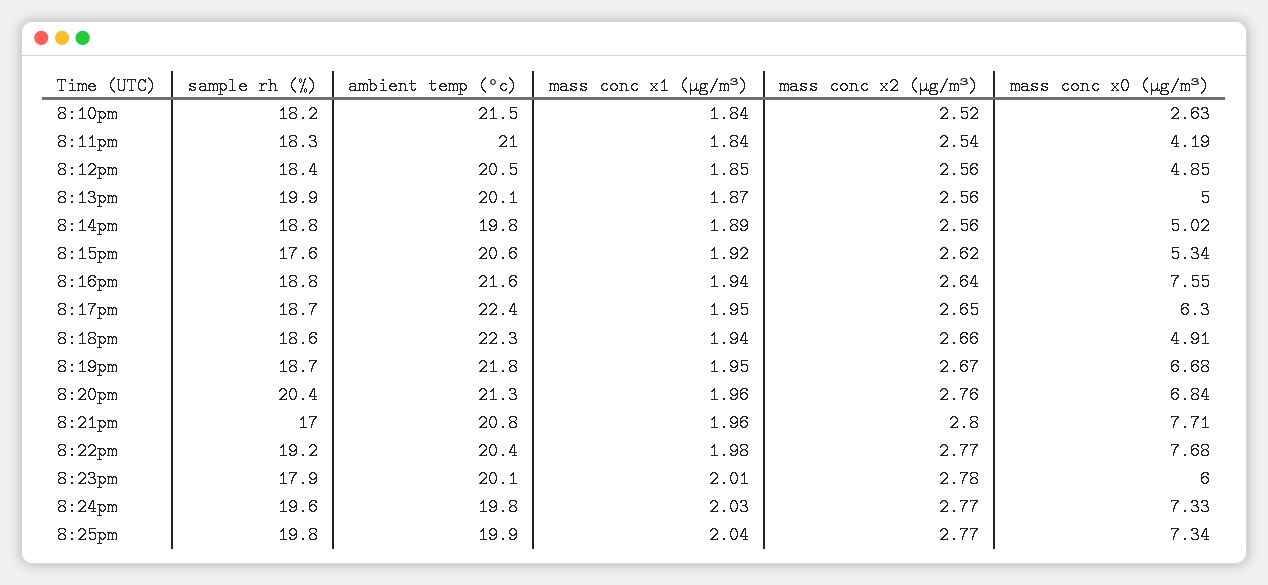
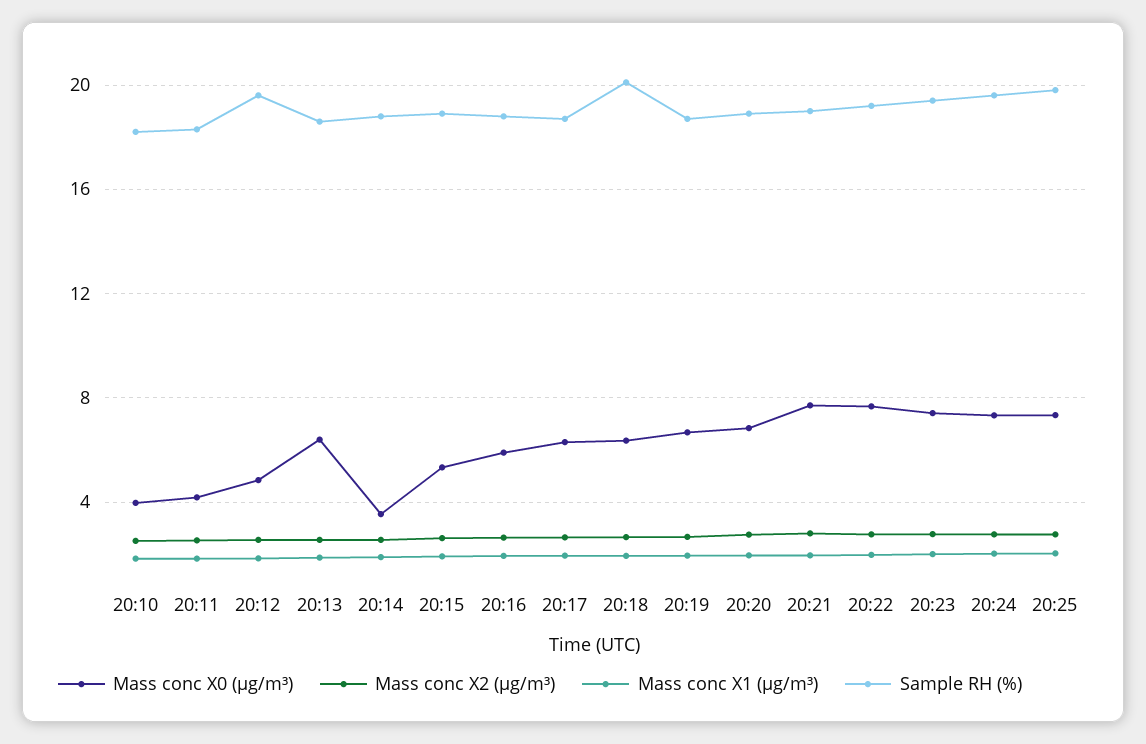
ambient temp (°c), 8:10pm: 21.5 -> none
mass conc x0 (μg/m³), 8:10pm: 2.63 -> 4
ambient temp (°c), 8:11pm: 21 -> none
sample rh (%), 8:12pm: 18.4 -> 19.5
ambient temp (°c), 8:12pm: 20.5 -> none
sample rh (%), 8:13pm: 19.9 -> 18.5
ambient temp (°c), 8:13pm: 20.1 -> none
mass conc x0 (μg/m³), 8:13pm: 5 -> 6.5
ambient temp (°c), 8:14pm: 19.8 -> none
mass conc x0 (μg/m³), 8:14pm: 5.02 -> 3.5
sample rh (%), 8:15pm: 17.6 -> 19
ambient temp (°c), 8:15pm: 20.6 -> none
ambient temp (°c), 8:16pm: 21.6 -> none
mass conc x0 (μg/m³), 8:16pm: 7.55 -> 6
ambient temp (°c), 8:17pm: 22.4 -> none
sample rh (%), 8:18pm: 18.6 -> 20
ambient temp (°c), 8:18pm: 22.3 -> none
mass conc x0 (μg/m³), 8:18pm: 4.91 -> 6.5
ambient temp (°c), 8:19pm: 21.8 -> none
sample rh (%), 8:20pm: 20.4 -> 19
ambient temp (°c), 8:20pm: 21.3 -> none
sample rh (%), 8:21pm: 17 -> 19
ambient temp (°c), 8:21pm: 20.8 -> none
ambient temp (°c), 8:22pm: 20.4 -> none
sample rh (%), 8:23pm: 17.9 -> 19.5
ambient temp (°c), 8:23pm: 20.1 -> none
mass conc x0 (μg/m³), 8:23pm: 6 -> 7.5
ambient temp (°c), 8:24pm: 19.8 -> none
ambient temp (°c), 8:25pm: 19.9 -> none

